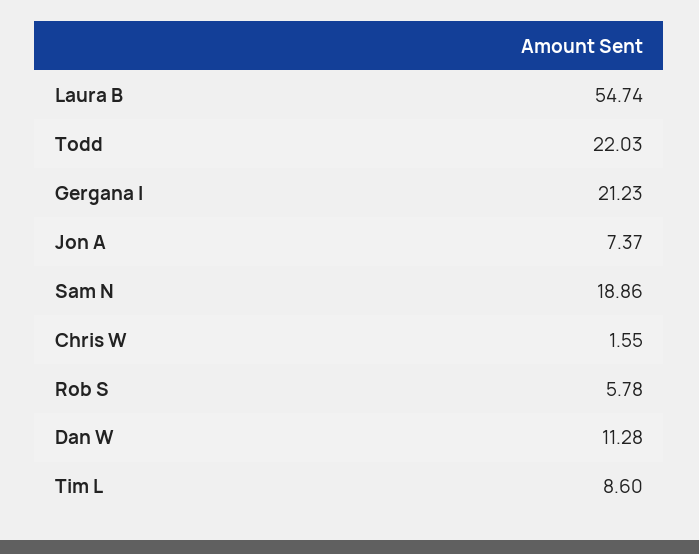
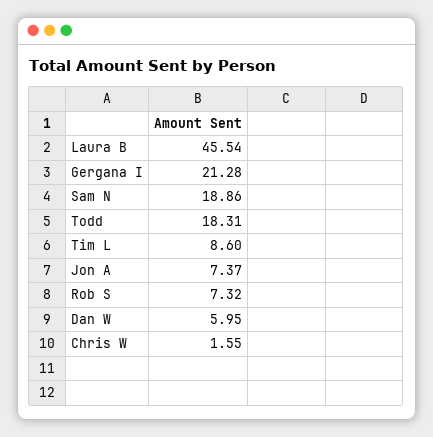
Laura B: 54.74 -> 45.54
Todd: 22.03 -> 18.31
Gergana I: 21.23 -> 21.28
Rob S: 5.78 -> 7.32
Dan W: 11.28 -> 5.95

